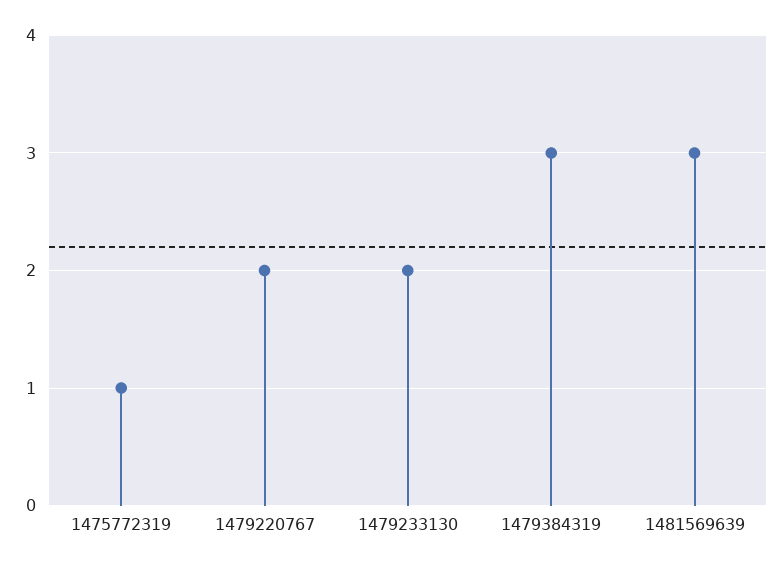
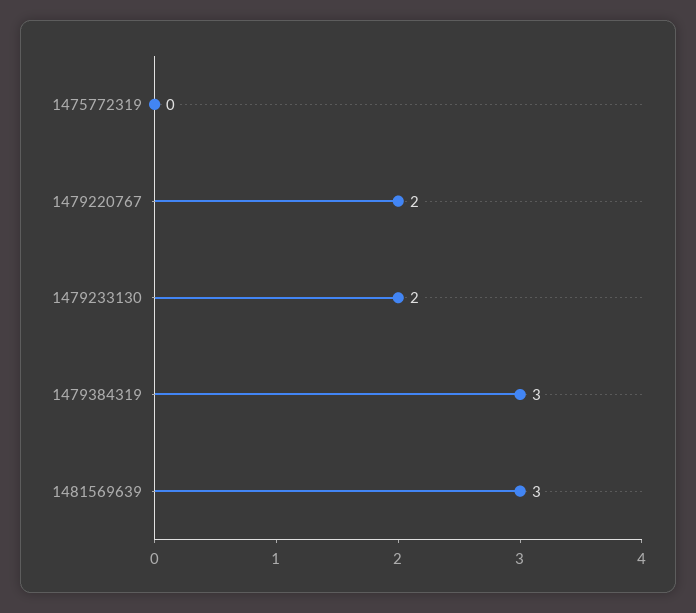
1475772319: 1 -> 0

